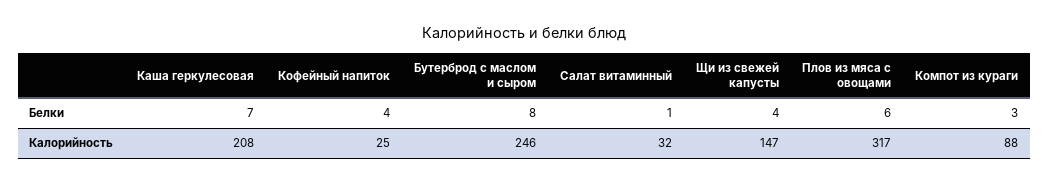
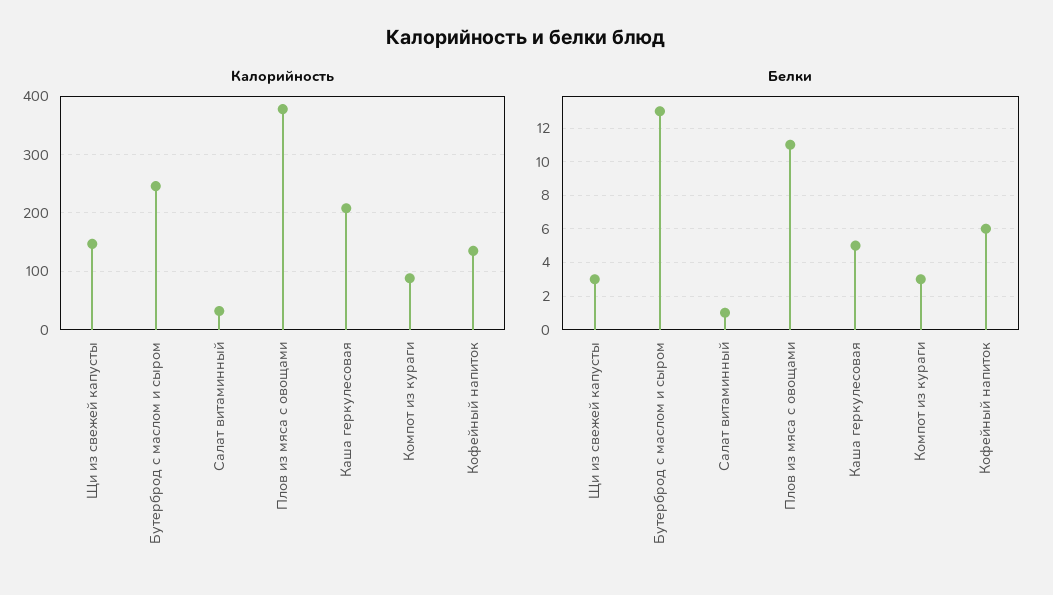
Белки, Каша геркулесовая: 7 -> 5
Белки, Кофейный напиток: 4 -> 6
Белки, Бутерброд с маслом и сыром: 8 -> 13
Белки, Щи из свежей капусты: 4 -> 3
Белки, Плов из мяса с овощами: 6 -> 11
Калорийность, Кофейный напиток: 25 -> 140
Калорийность, Плов из мяса с овощами: 317 -> 380

